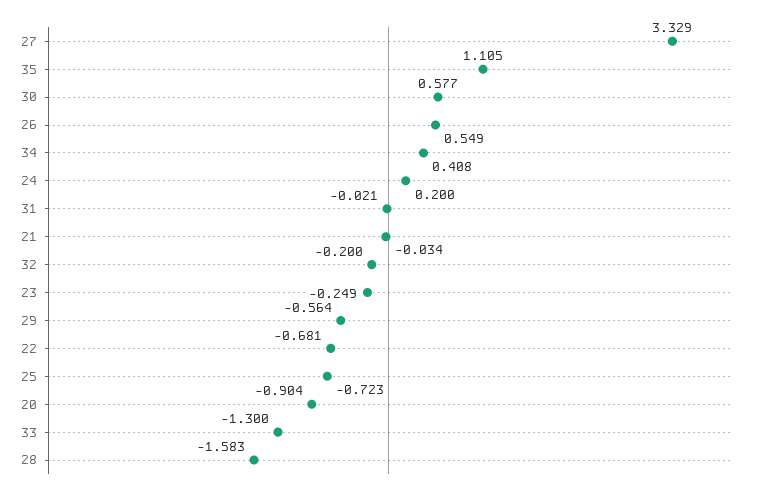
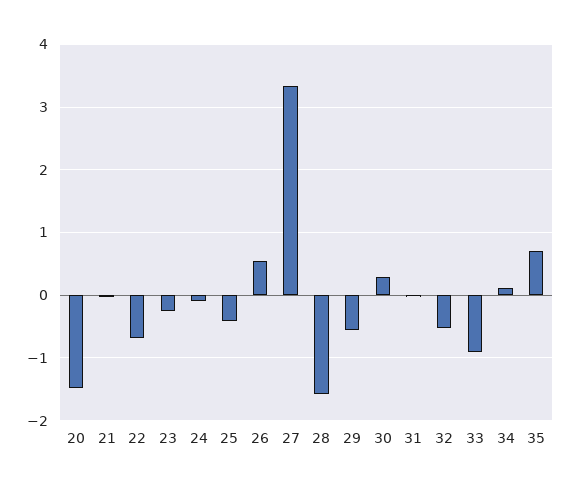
35: 1.105 -> 0.7
30: 0.577 -> 0.3
34: 0.408 -> 0.1
24: 0.2 -> -0.1
32: -0.2 -> -0.5
25: -0.723 -> -0.4
20: -0.904 -> -1.5
33: -1.3 -> -0.9

